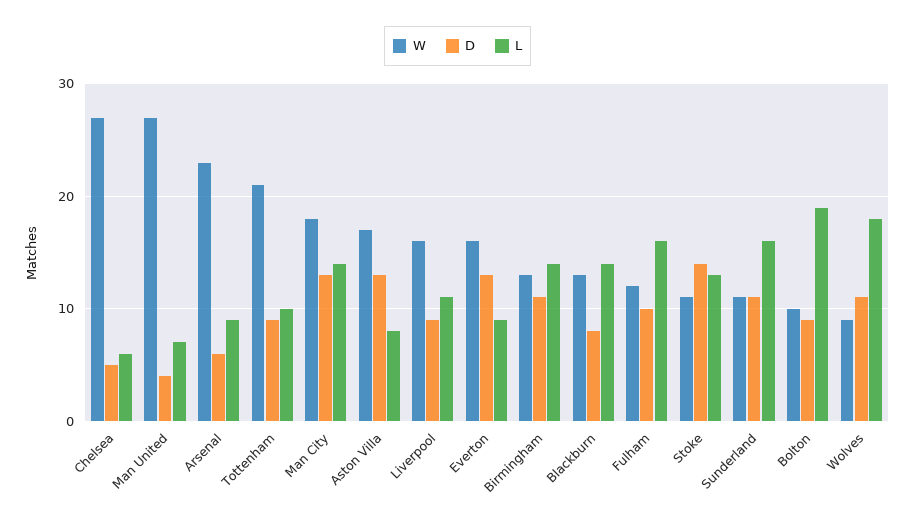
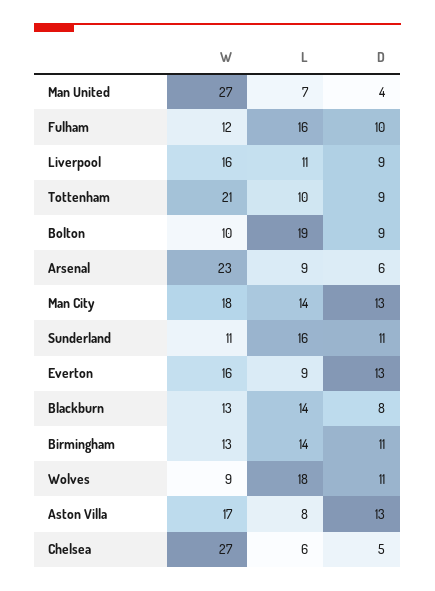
W, Stoke: 11 -> none
D, Stoke: 14 -> none
L, Stoke: 13 -> none

